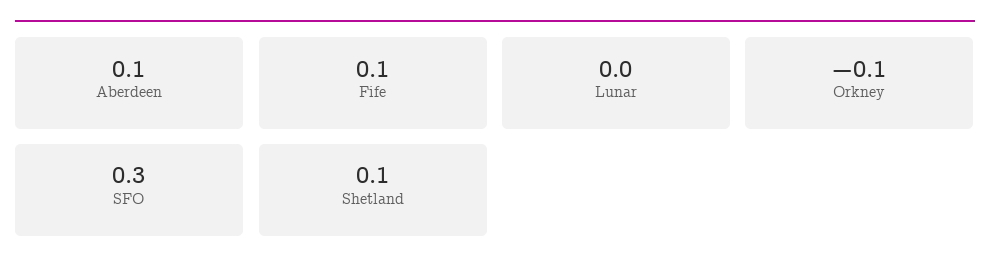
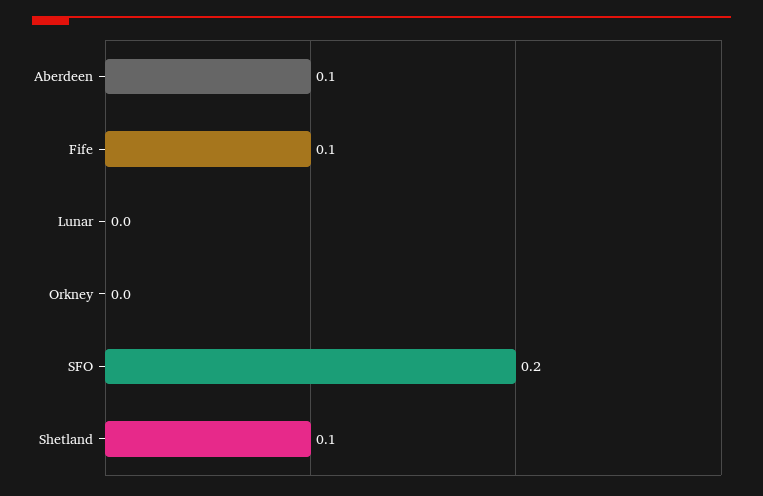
Orkney: -0.1 -> 0
SFO: 0.3 -> 0.2

